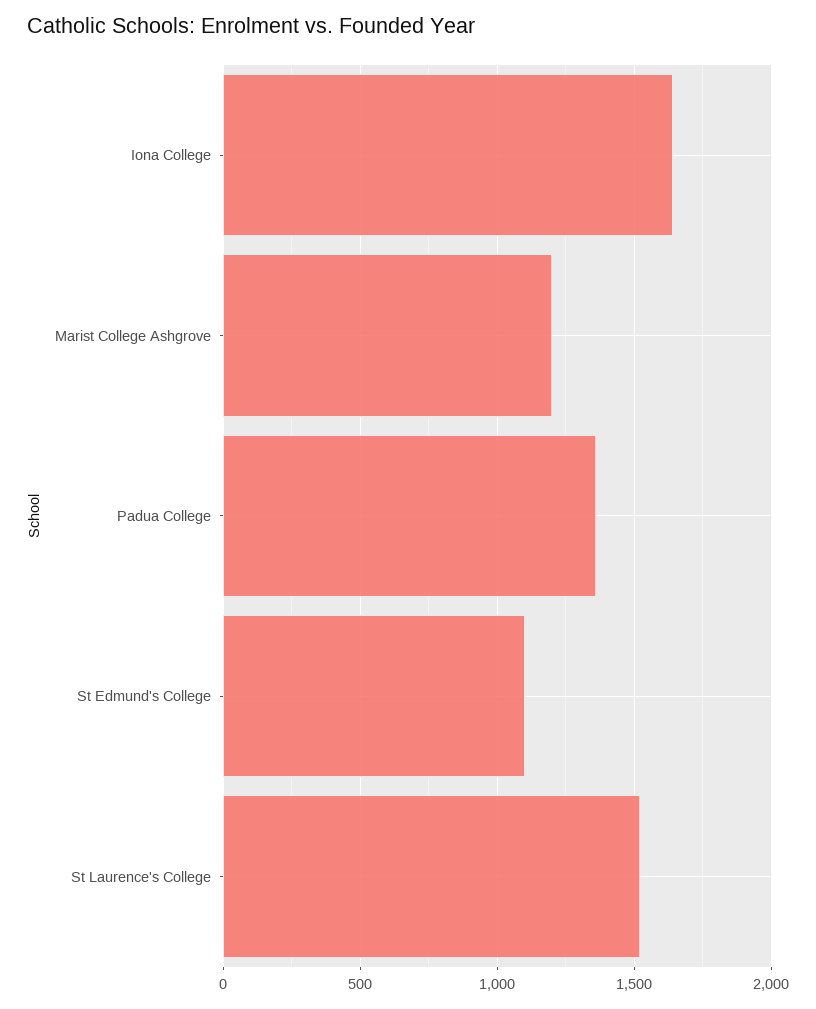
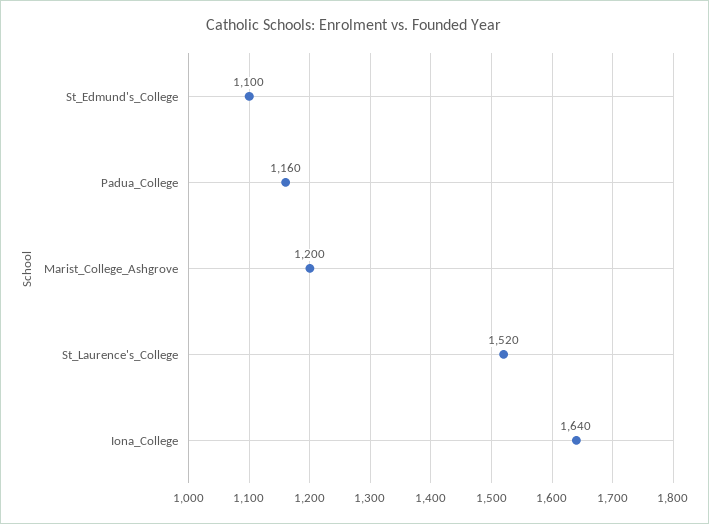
Padua College: 1350 -> 1160

